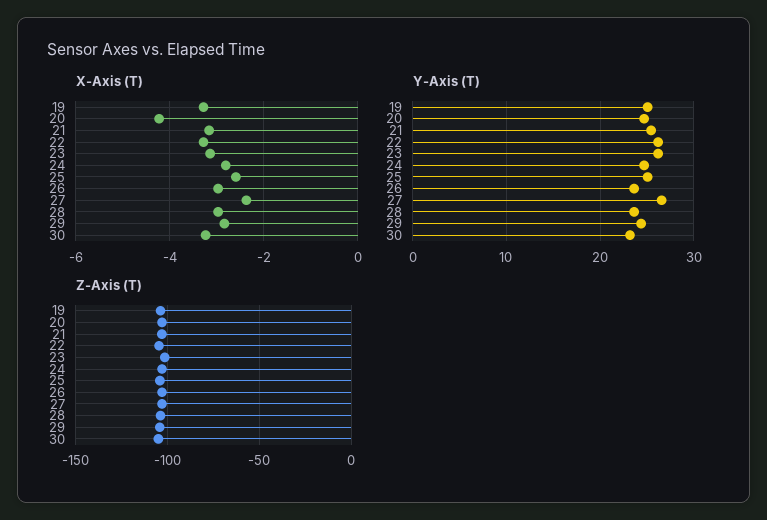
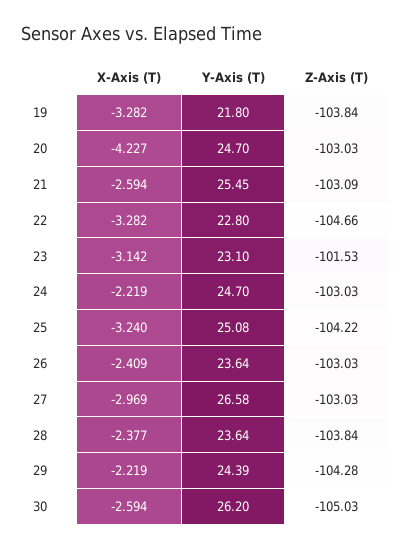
X-Axis (T), 21: -3.2 -> -2.594
X-Axis (T), 24: -2.8 -> -2.219
X-Axis (T), 25: -2.6 -> -3.24
X-Axis (T), 26: -3 -> -2.409
X-Axis (T), 27: -2.4 -> -2.969
X-Axis (T), 28: -3 -> -2.377
X-Axis (T), 29: -2.8 -> -2.219
X-Axis (T), 30: -3.2 -> -2.594
Y-Axis (T), 19: 25 -> 21.8
Y-Axis (T), 22: 26 -> 22.8
Y-Axis (T), 23: 26 -> 23.1
Y-Axis (T), 30: 23 -> 26.2

